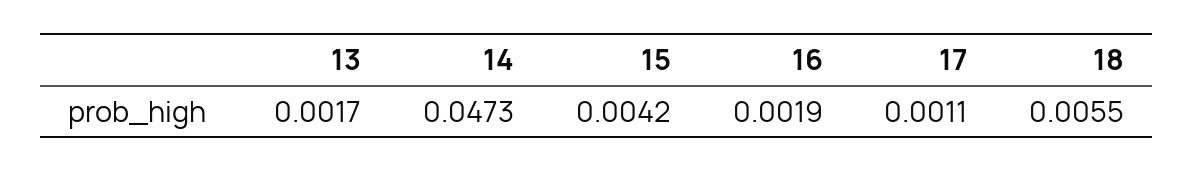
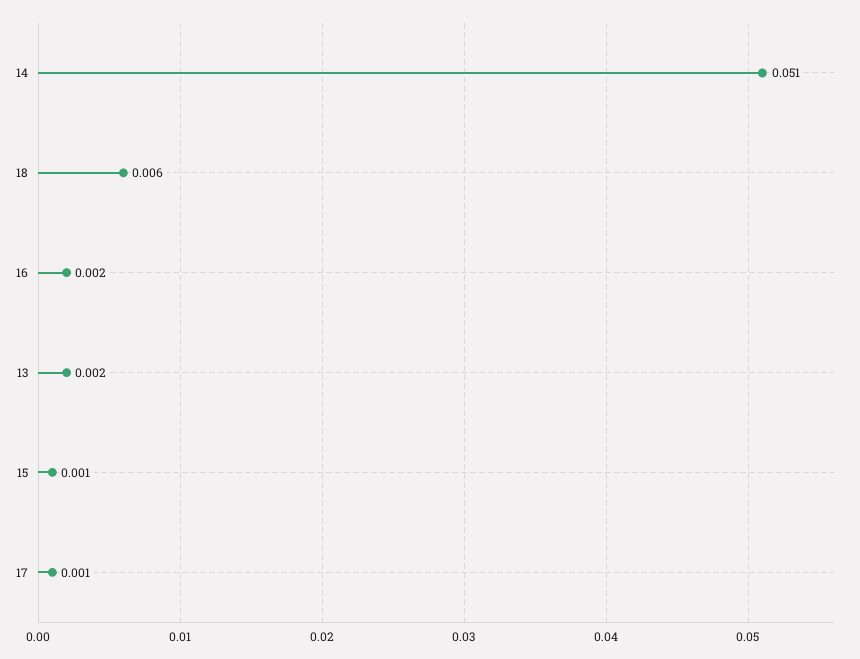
14: 0.0473 -> 0.051
15: 0.0042 -> 0.001

